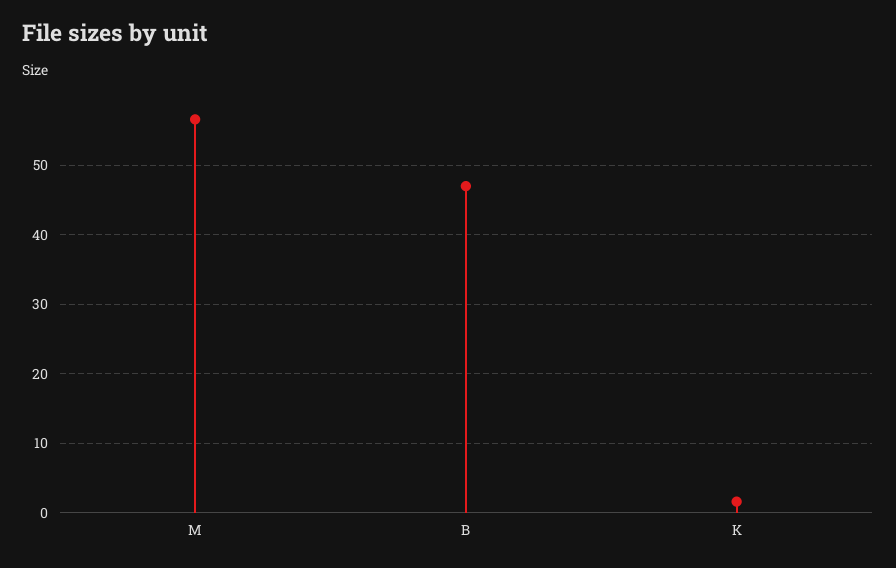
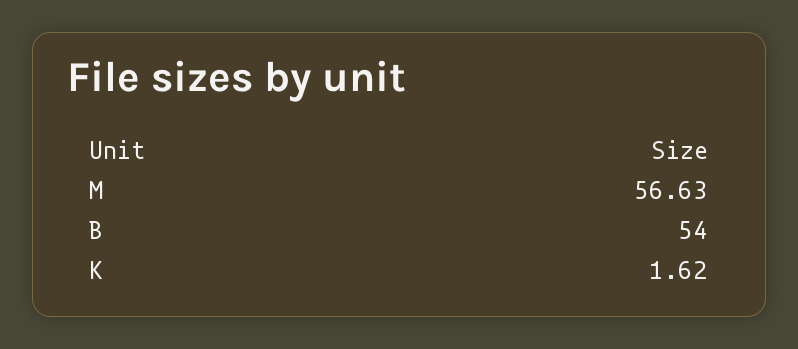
B: 47 -> 54

